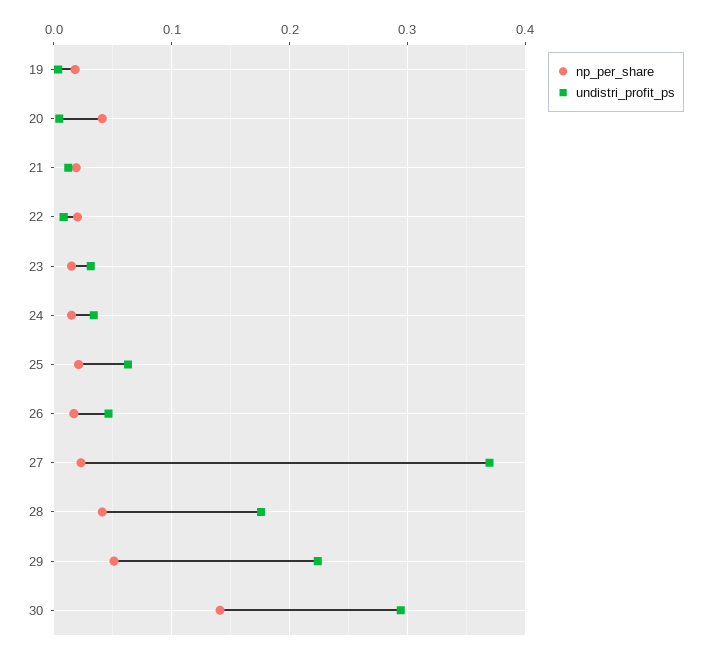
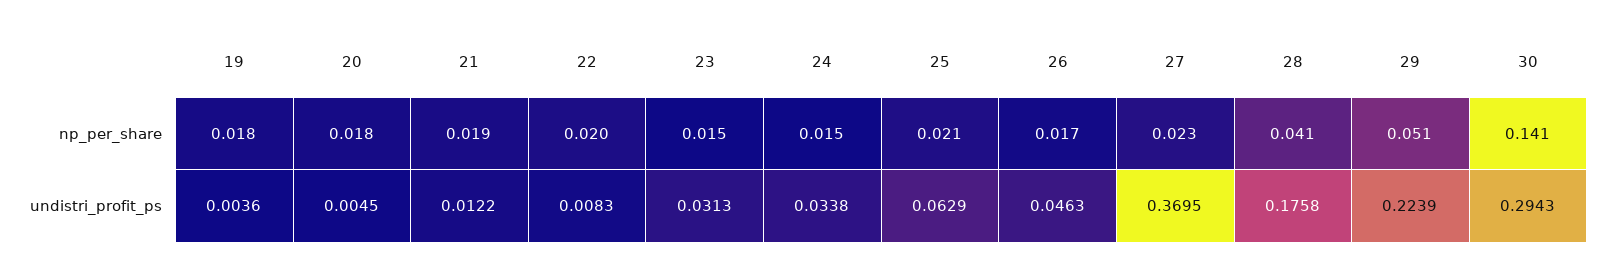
np_per_share, 20: 0.04 -> 0.018

